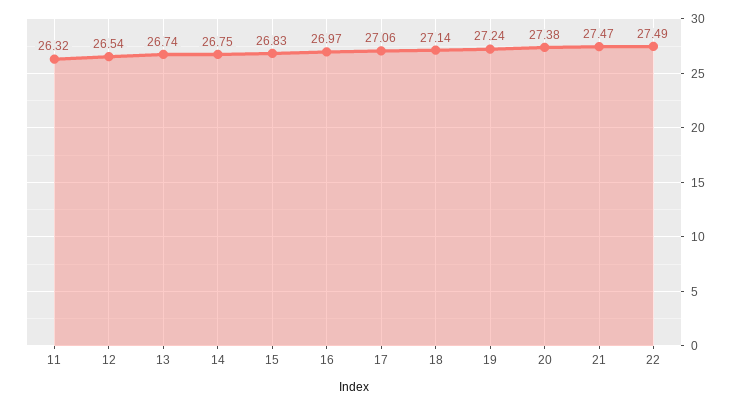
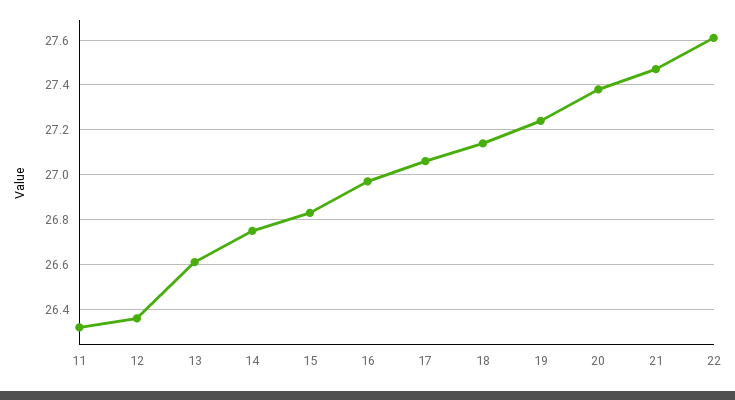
12: 26.54 -> 26.35
13: 26.74 -> 26.6
22: 27.49 -> 27.6

